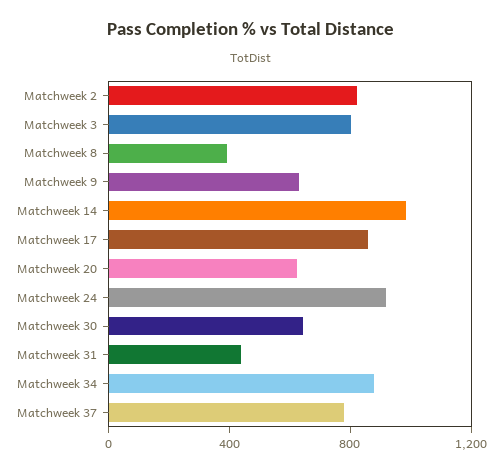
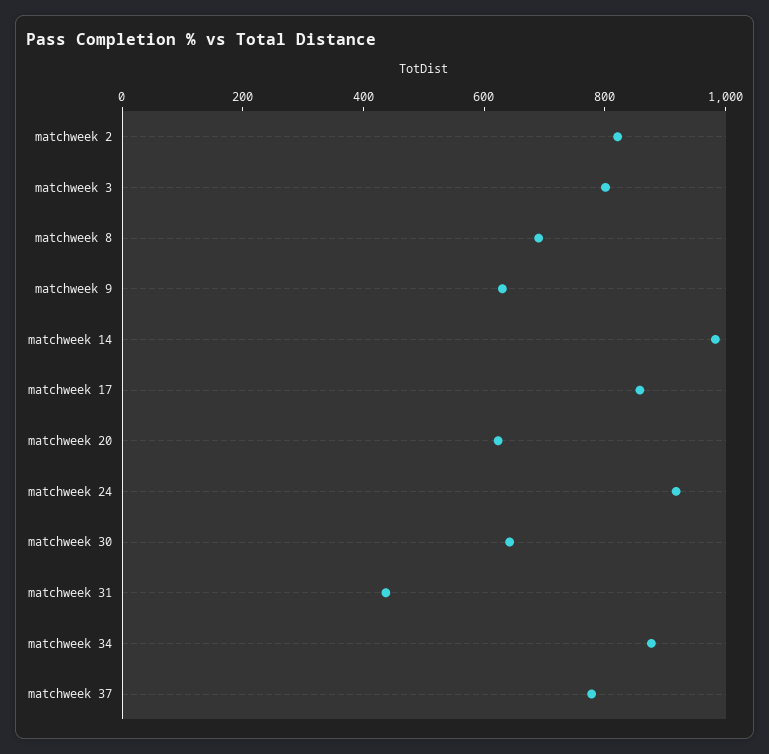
Matchweek 8: 400 -> 700

